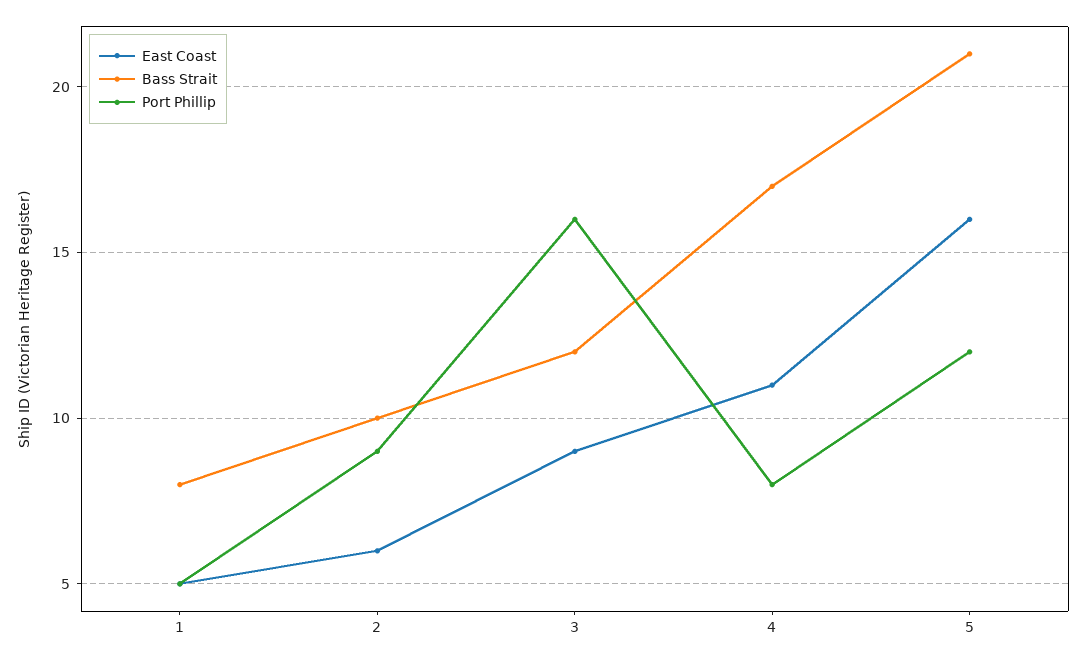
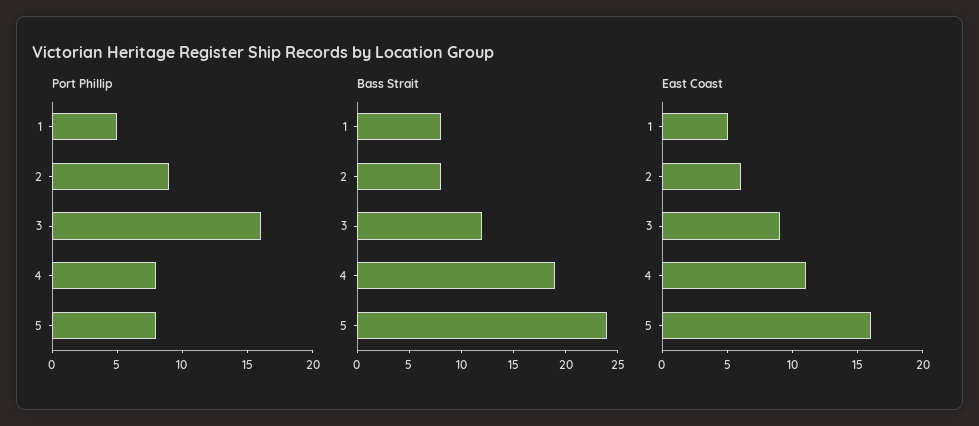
Bass Strait, 2: 10 -> 8
Bass Strait, 4: 17 -> 19
Bass Strait, 5: 21 -> 24
Port Phillip, 5: 12 -> 8

